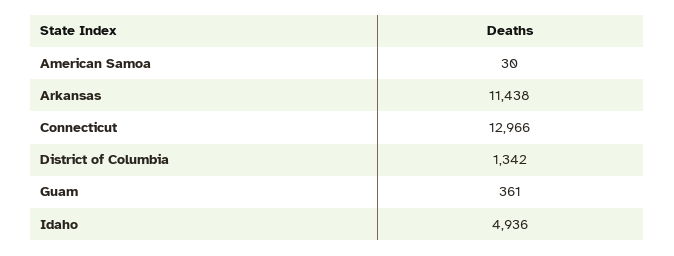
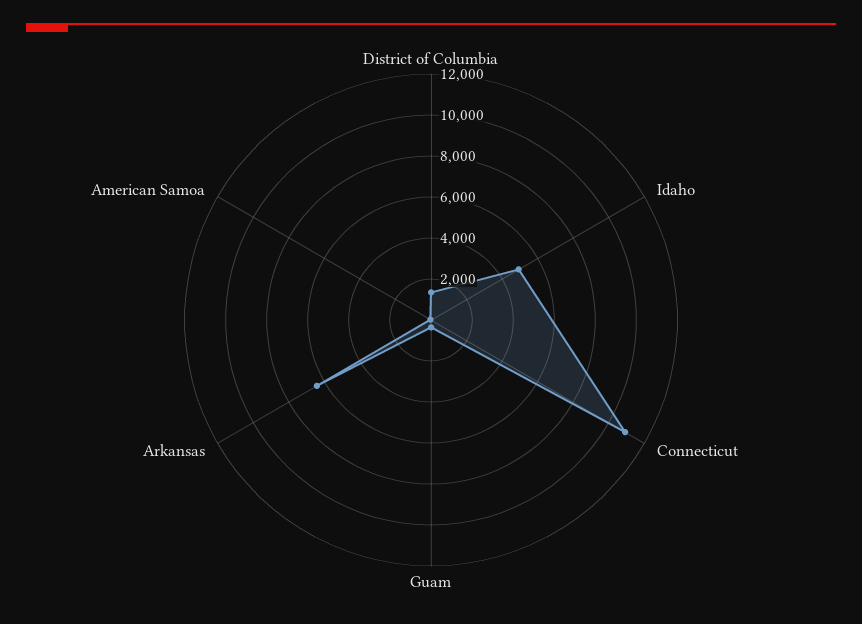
Arkansas: 11438 -> 6500
Connecticut: 12966 -> 11000

